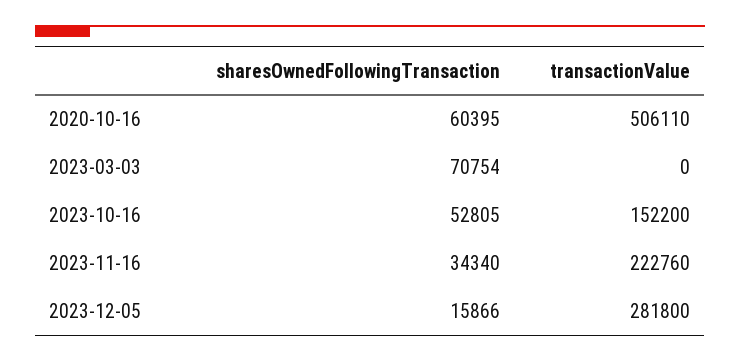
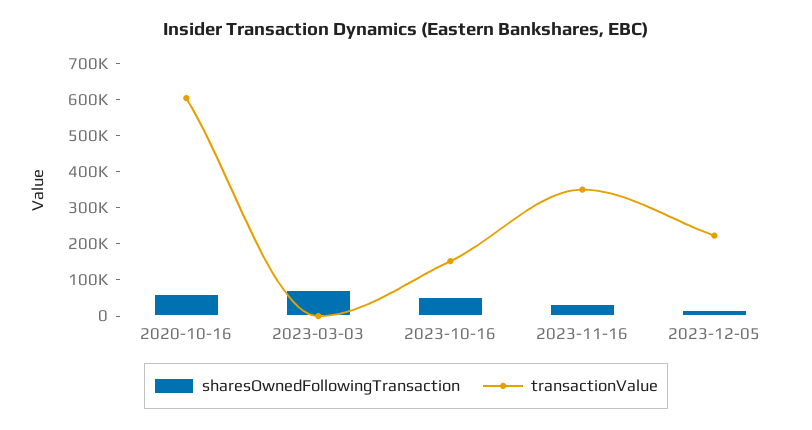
transactionValue, 2020-10-16: 506110 -> 600000
transactionValue, 2023-11-16: 222760 -> 350000
transactionValue, 2023-12-05: 281800 -> 225000

